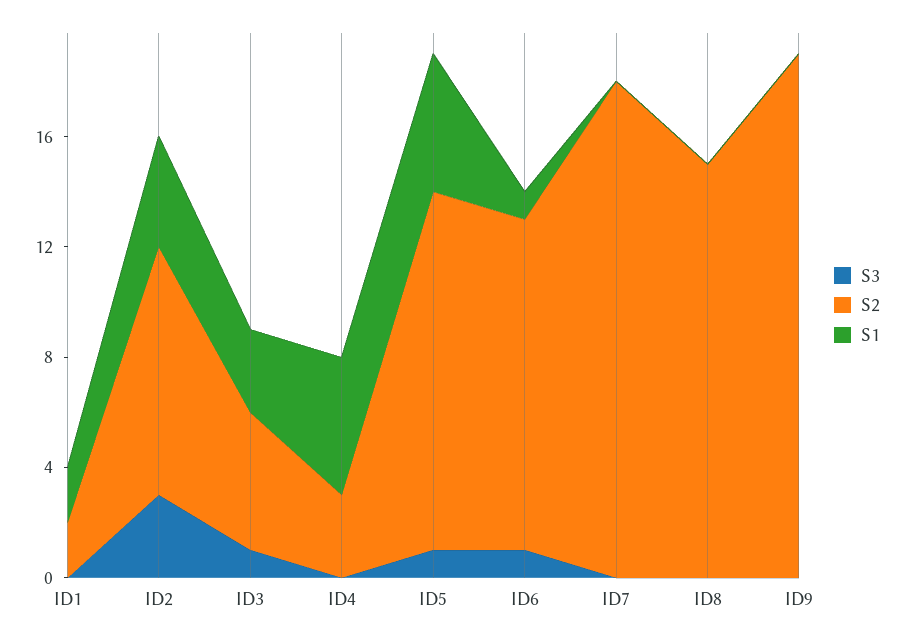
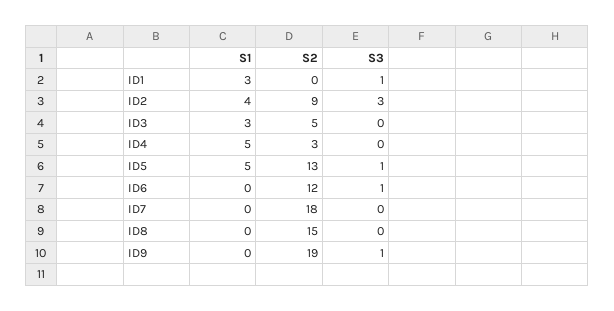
S3, ID1: 0 -> 1
S2, ID1: 2 -> 0
S1, ID1: 2 -> 3
S3, ID3: 1 -> 0
S1, ID6: 1 -> 0
S3, ID9: 0 -> 1

